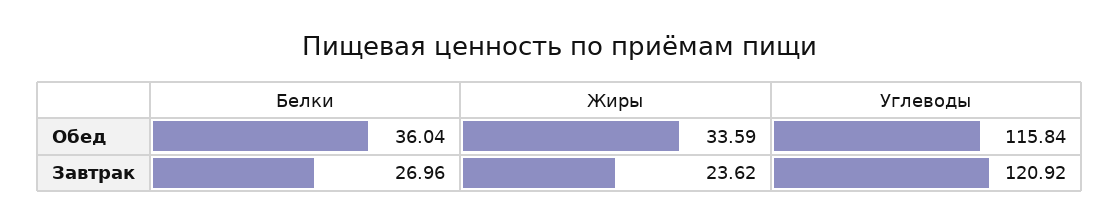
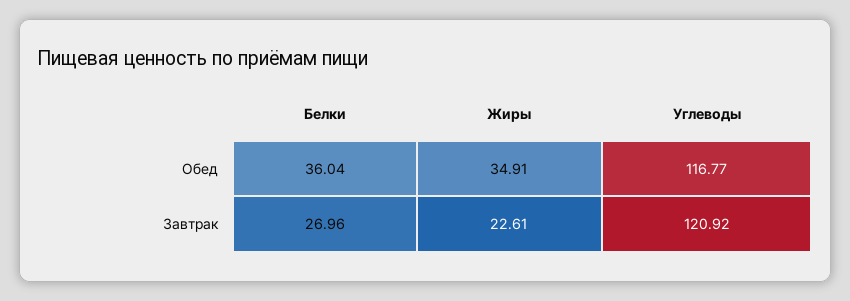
Жиры, Обед: 33.59 -> 34.91
Углеводы, Обед: 115.84 -> 116.77
Жиры, Завтрак: 23.62 -> 22.61

